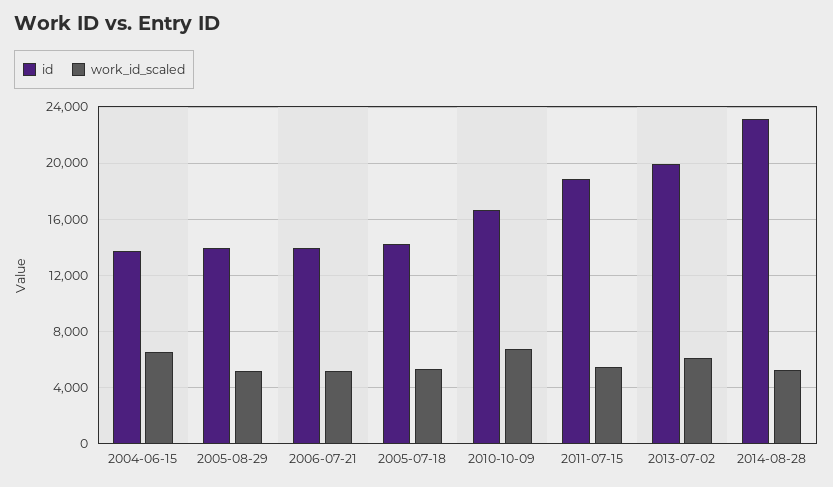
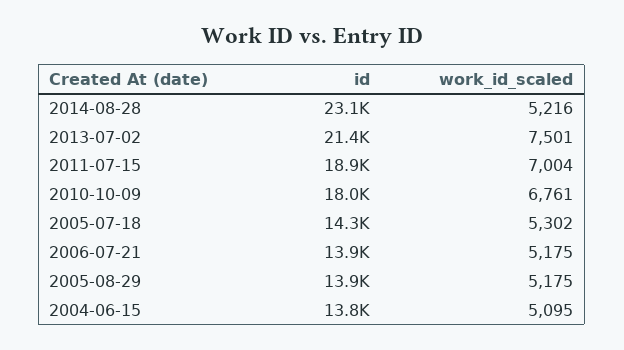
work_id_scaled, 2004-06-15: 6500 -> 5095
id, 2010-10-09: 16500 -> 18000
work_id_scaled, 2011-07-15: 5500 -> 7004
id, 2013-07-02: 20000 -> 21400
work_id_scaled, 2013-07-02: 6000 -> 7501

